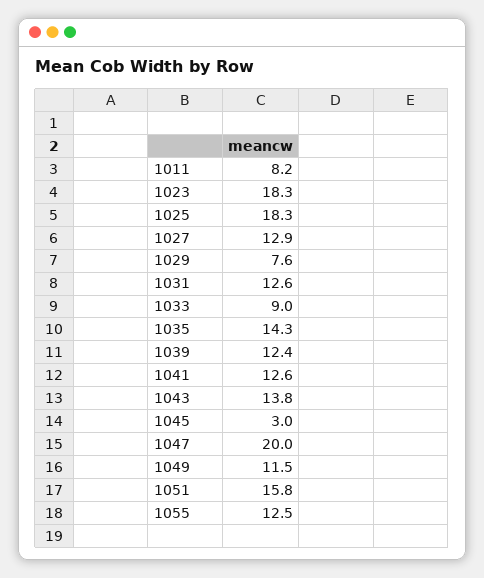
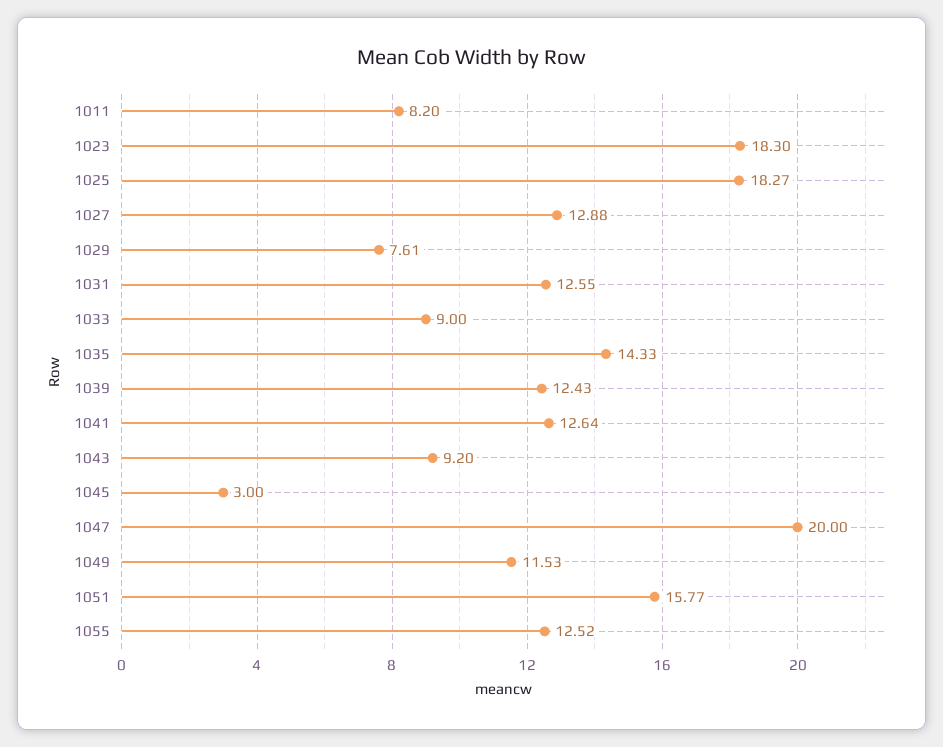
1043: 13.8 -> 9.2

